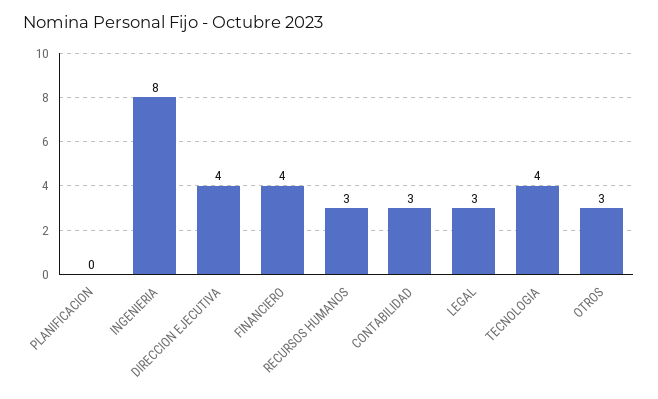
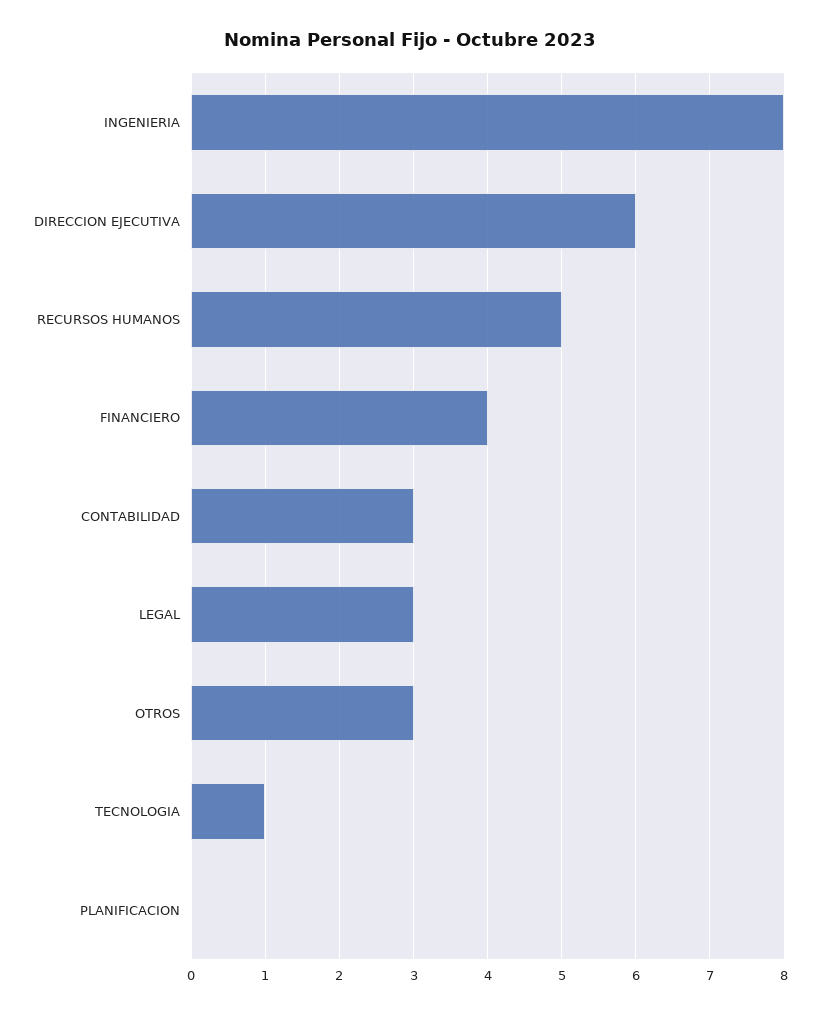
DIRECCION EJECUTIVA: 4 -> 6
RECURSOS HUMANOS: 3 -> 5
TECNOLOGIA: 4 -> 1

